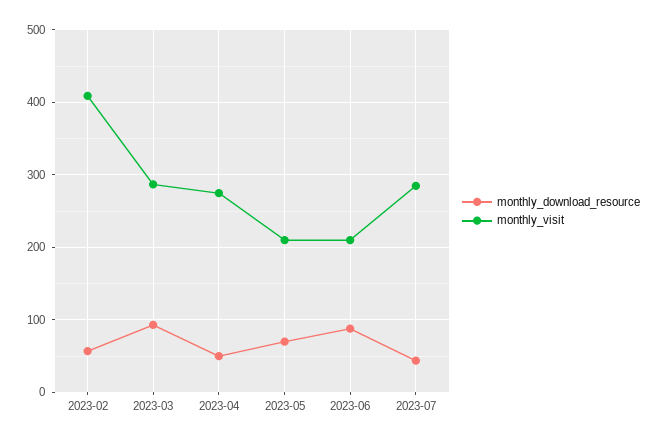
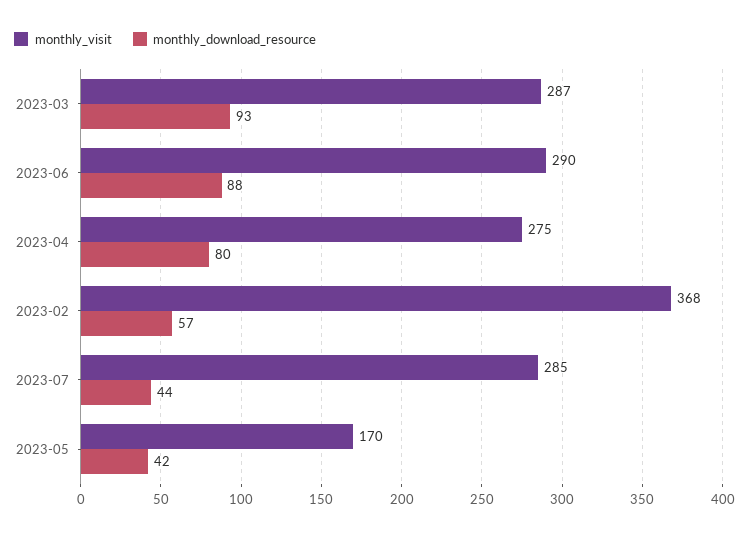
monthly_visit, 2023-02: 410 -> 368
monthly_download_resource, 2023-04: 50 -> 80
monthly_download_resource, 2023-05: 70 -> 42
monthly_visit, 2023-05: 210 -> 170
monthly_visit, 2023-06: 210 -> 290

